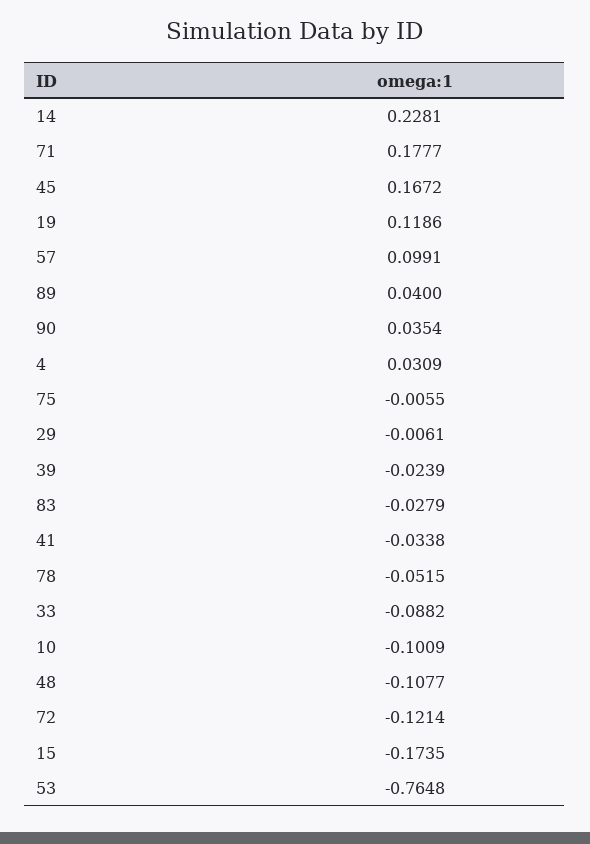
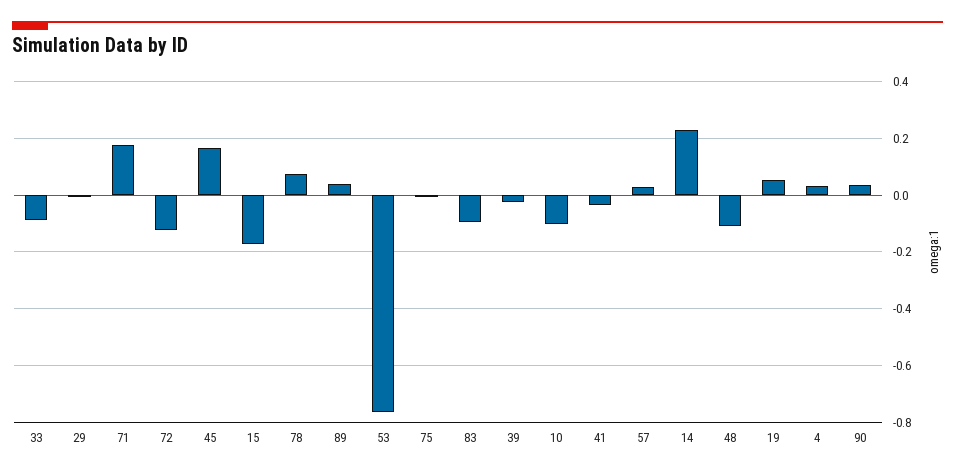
19: 0.1186 -> 0.05
57: 0.0991 -> 0.025
83: -0.0279 -> -0.1
78: -0.0515 -> 0.075

